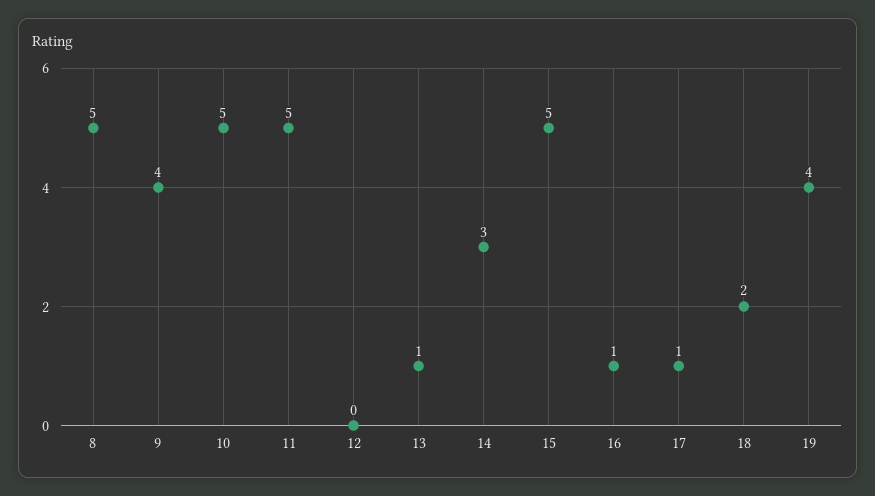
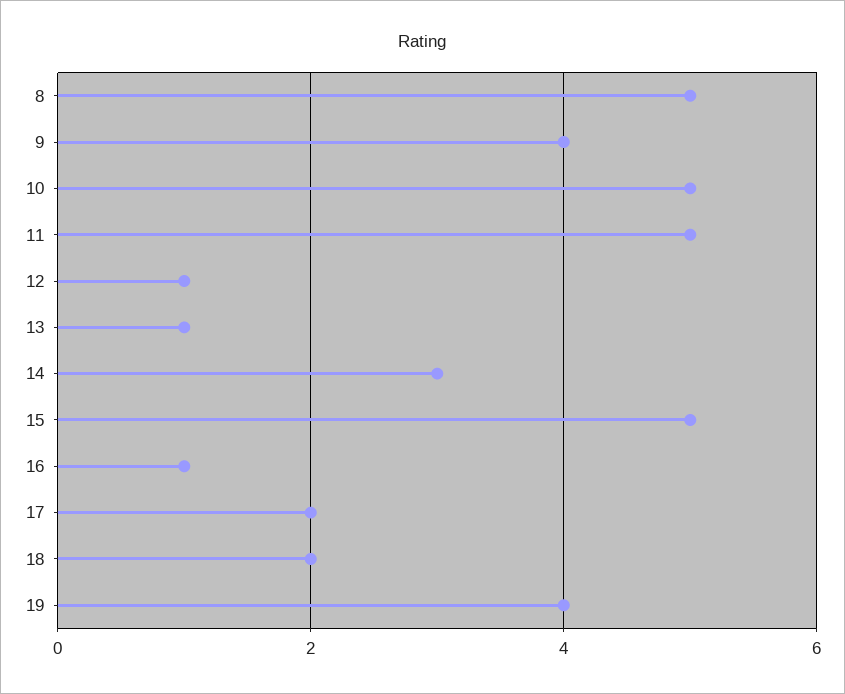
12: 0 -> 1
17: 1 -> 2

